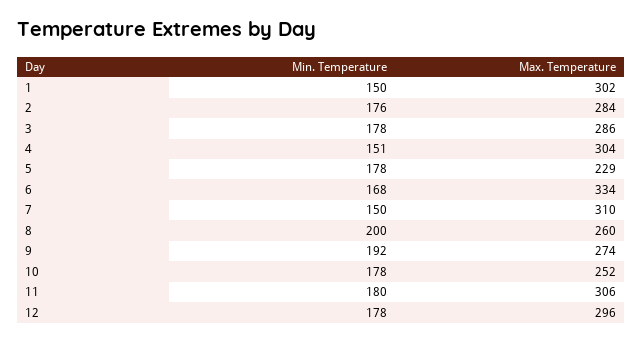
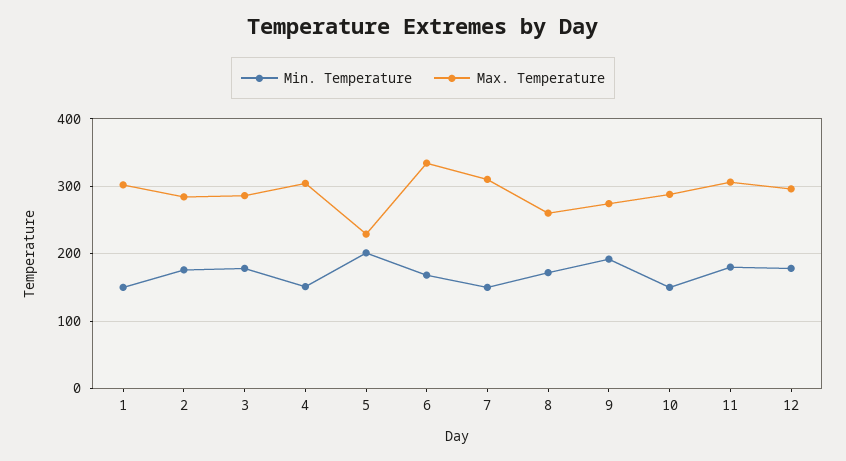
Min. Temperature, 5: 178 -> 200
Min. Temperature, 8: 200 -> 170
Min. Temperature, 10: 178 -> 150
Max. Temperature, 10: 252 -> 290

